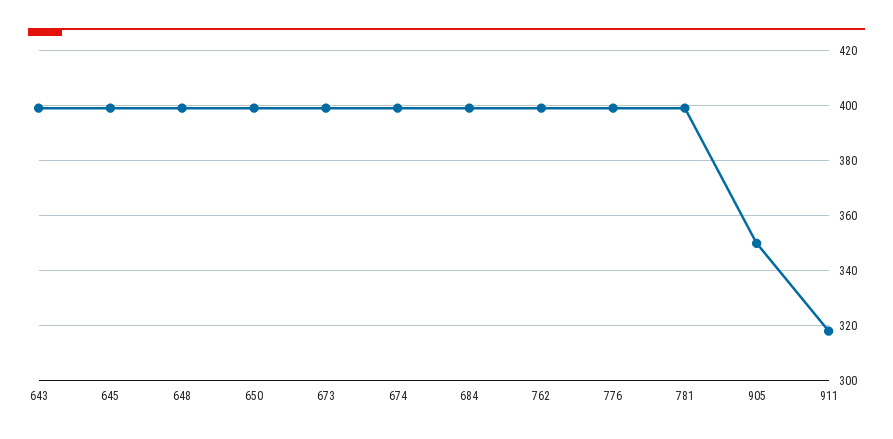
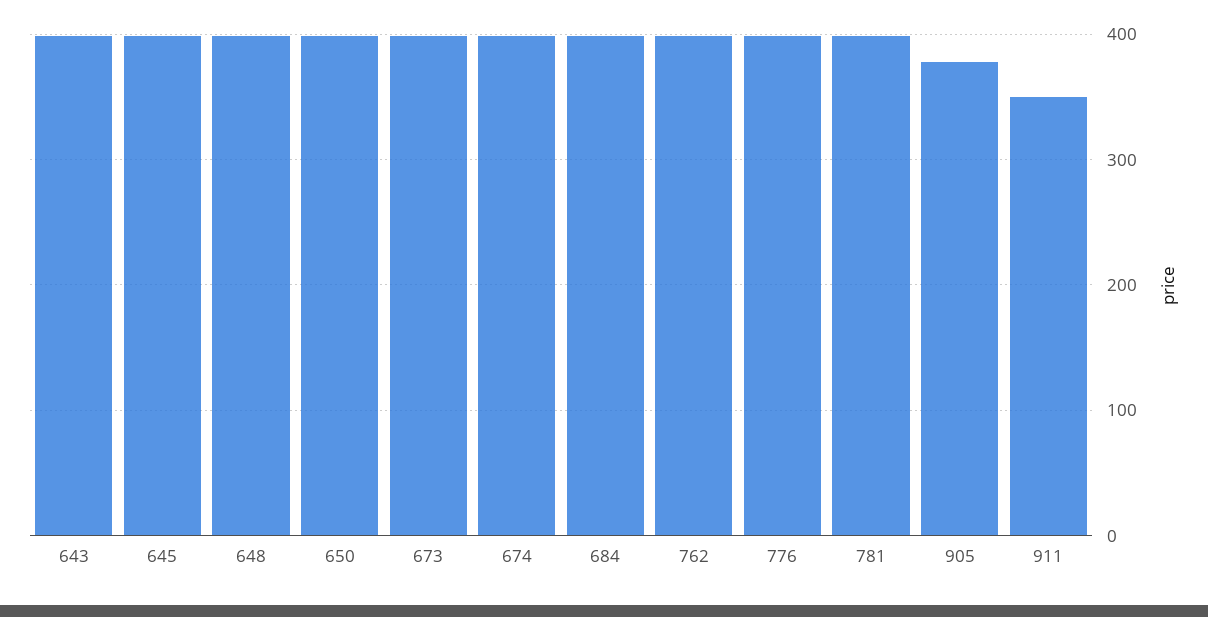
905: 350 -> 380
911: 317.5 -> 350

